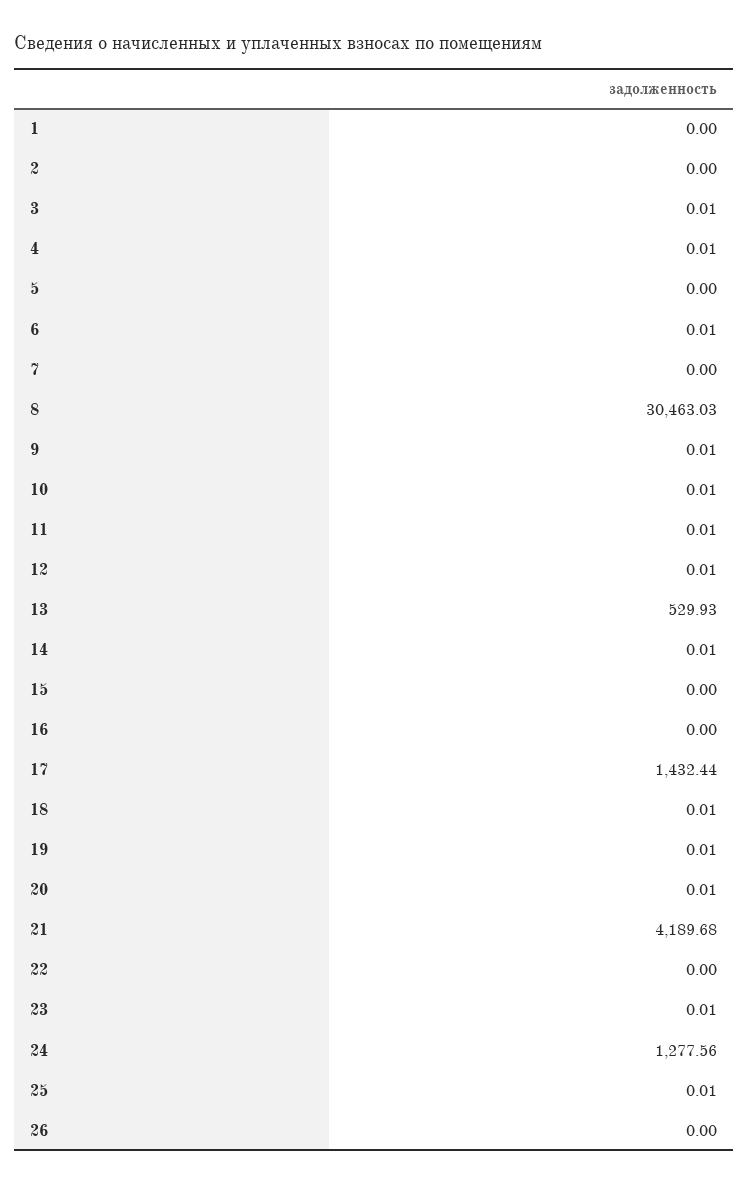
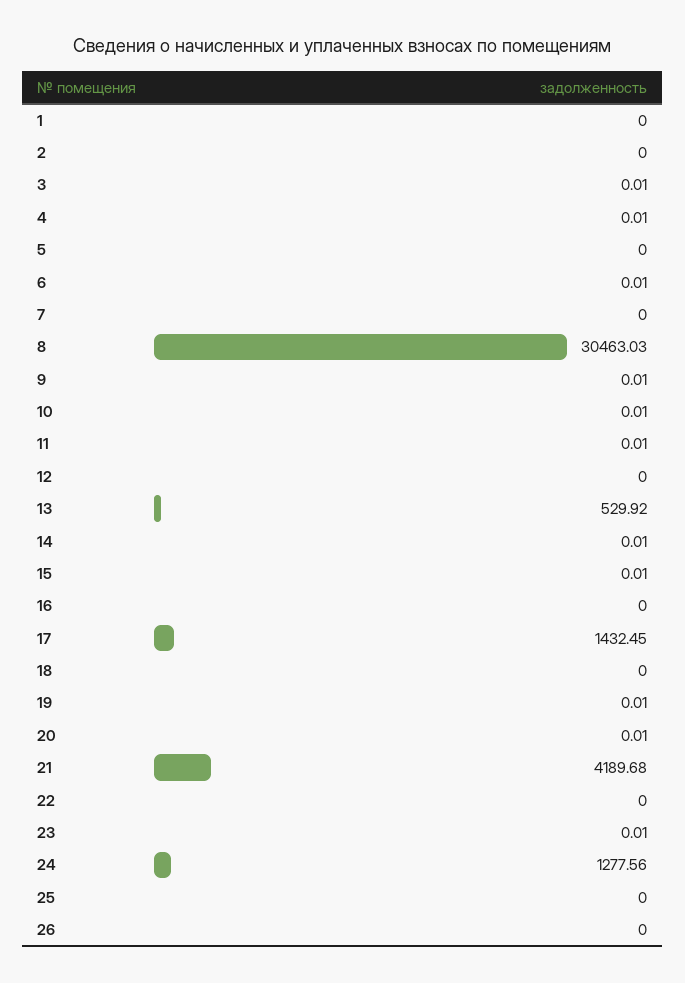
12: 0.01 -> 0
13: 529.93 -> 529.92
15: 0 -> 0.01
17: 1432.44 -> 1432.45
18: 0.01 -> 0
25: 0.01 -> 0

